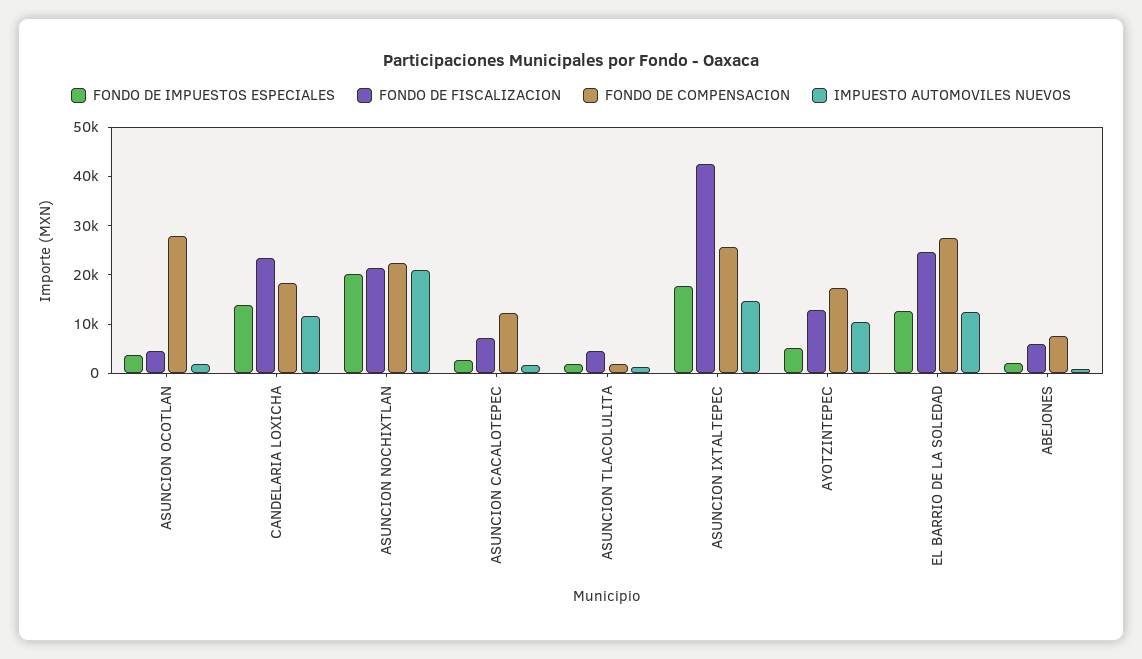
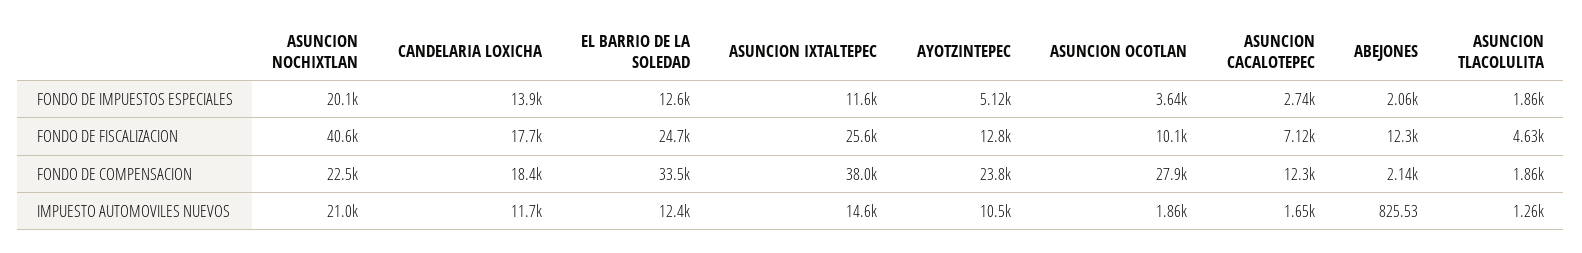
FONDO DE FISCALIZACION, ASUNCION OCOTLAN: 4000 -> 10100
FONDO DE FISCALIZACION, CANDELARIA LOXICHA: 24000 -> 17700
FONDO DE FISCALIZACION, ASUNCION NOCHIXTLAN: 22000 -> 40600
FONDO DE IMPUESTOS ESPECIALES, ASUNCION IXTALTEPEC: 18000 -> 11600
FONDO DE FISCALIZACION, ASUNCION IXTALTEPEC: 42000 -> 25600
FONDO DE COMPENSACION, ASUNCION IXTALTEPEC: 26000 -> 38000
FONDO DE COMPENSACION, AYOTZINTEPEC: 18000 -> 23800
FONDO DE COMPENSACION, EL BARRIO DE LA SOLEDAD: 28000 -> 33500
FONDO DE FISCALIZACION, ABEJONES: 6000 -> 12300
FONDO DE COMPENSACION, ABEJONES: 8000 -> 2140

